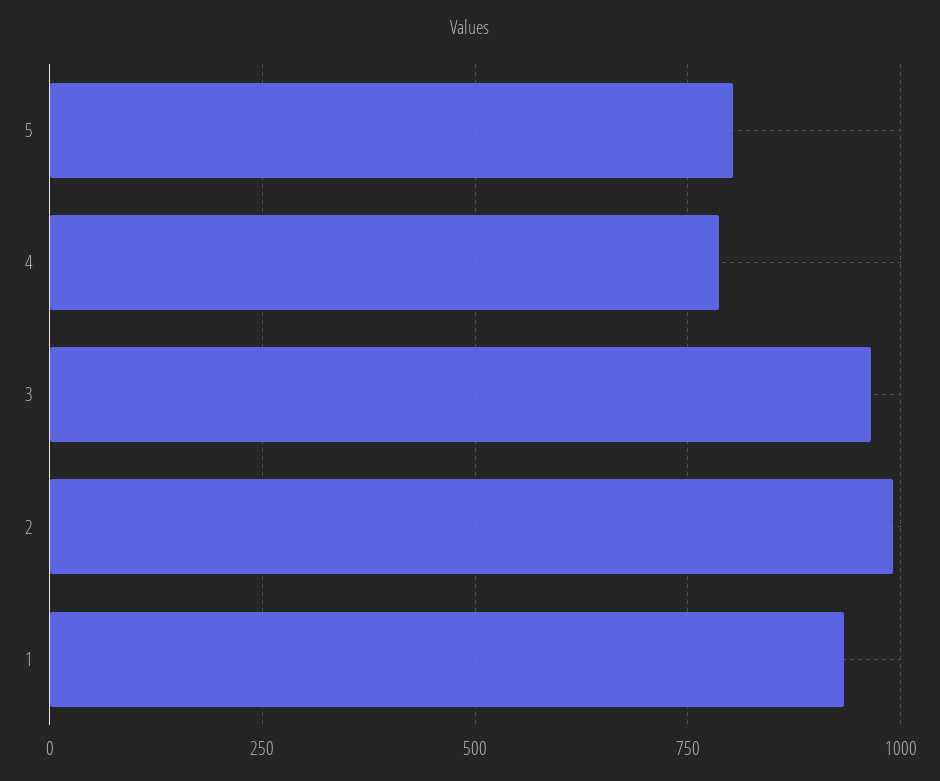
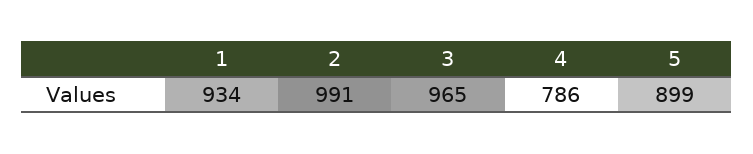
5: 800 -> 899

